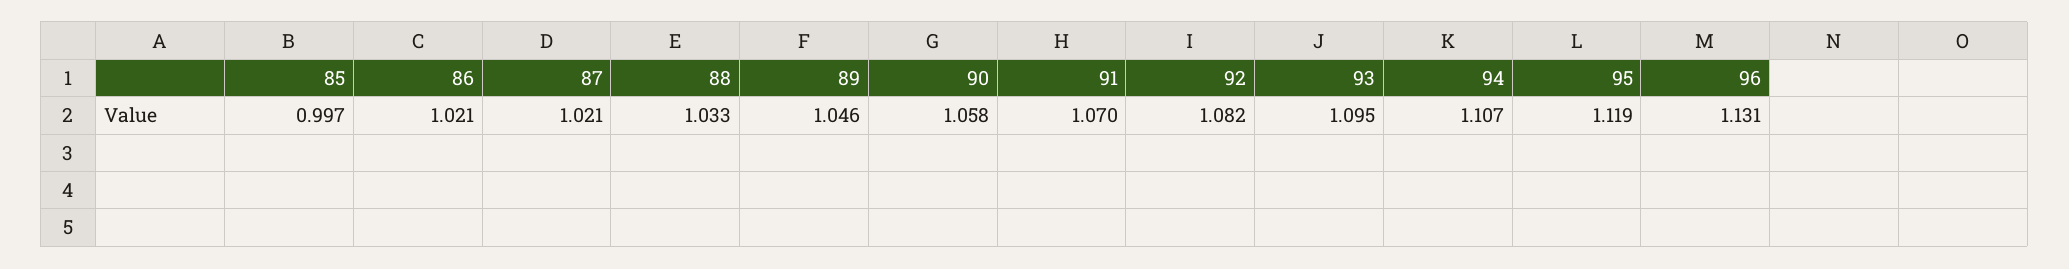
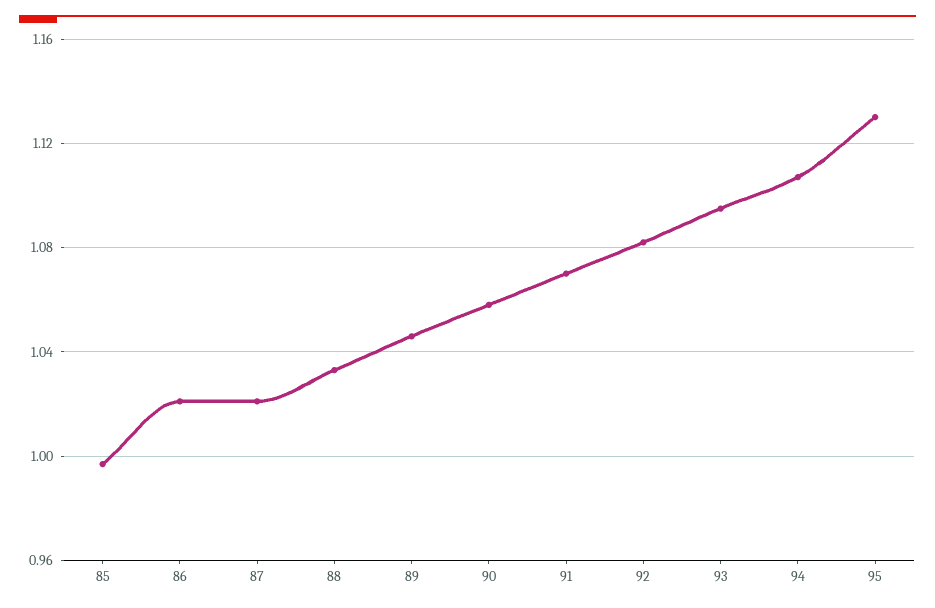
95: 1.119 -> 1.13
96: 1.131 -> none

